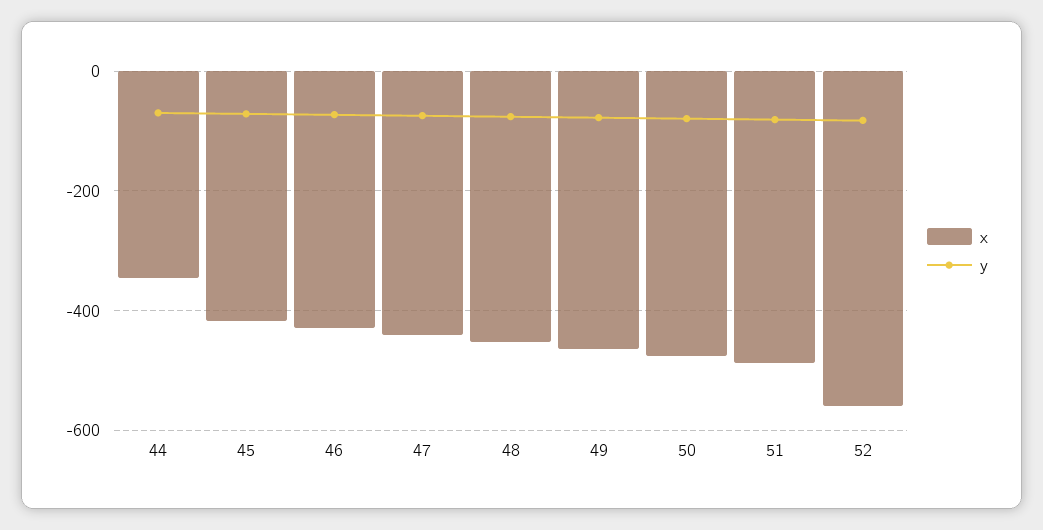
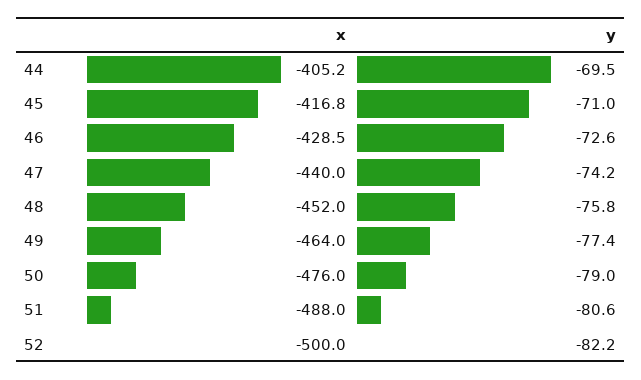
x, 44: -340 -> -405.2
x, 52: -560 -> -500

